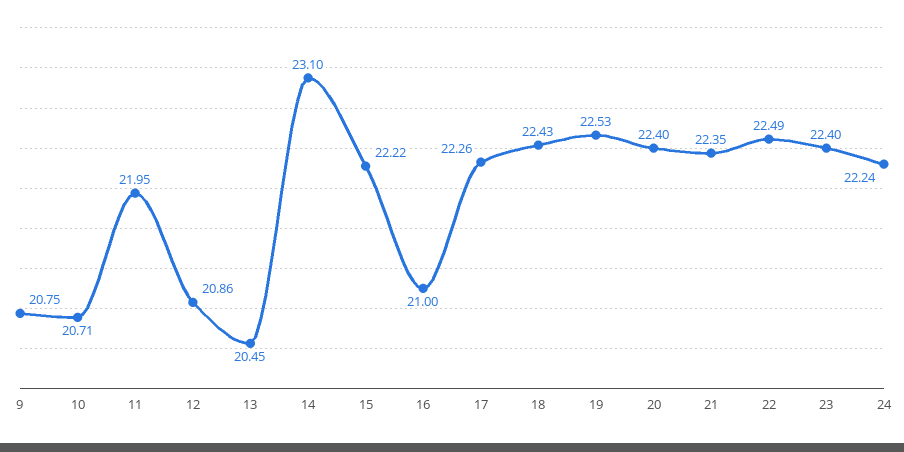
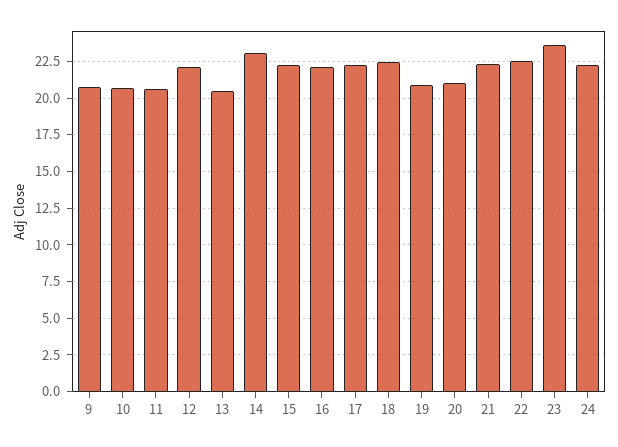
11: 21.95 -> 20.5
12: 20.86 -> 22
16: 21 -> 22
19: 22.53 -> 21
20: 22.4 -> 21
23: 22.4 -> 23.5

